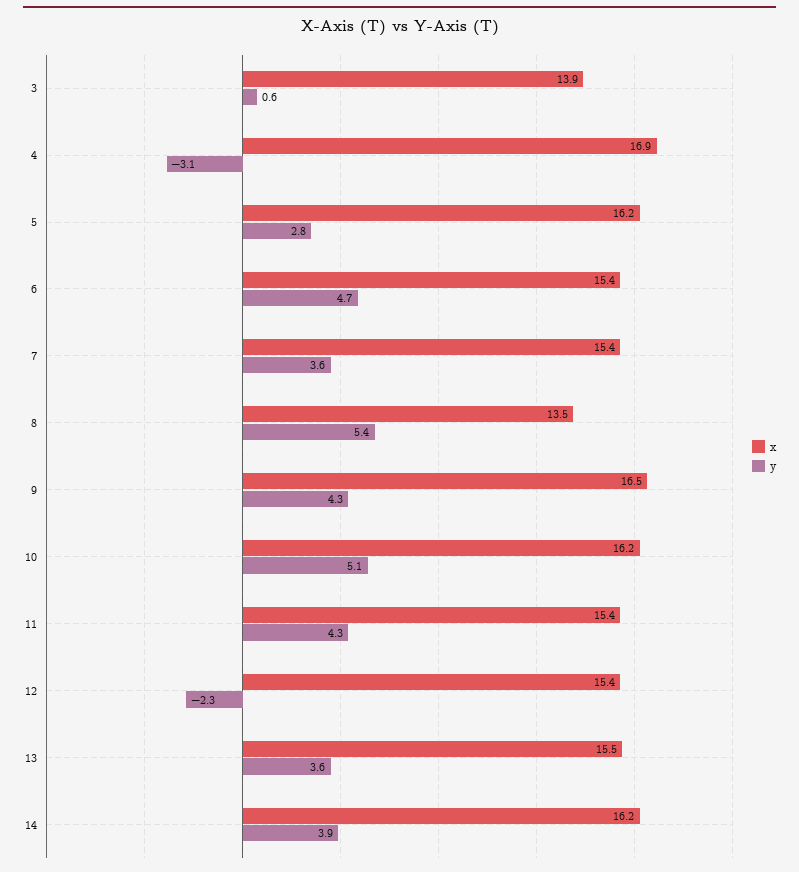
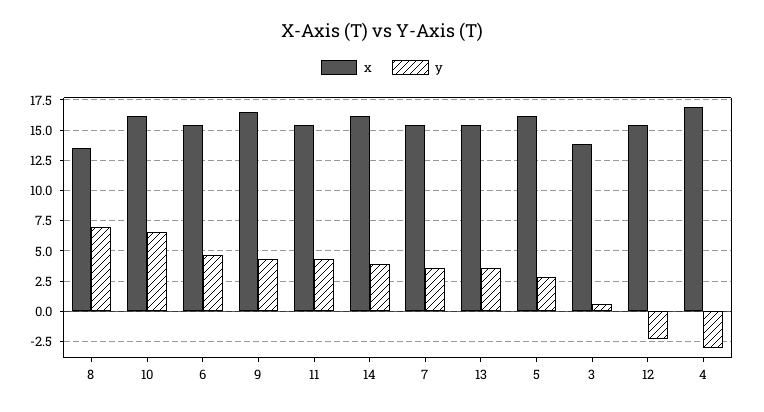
y, 8: 5.4 -> 7
y, 10: 5.1 -> 6.5

